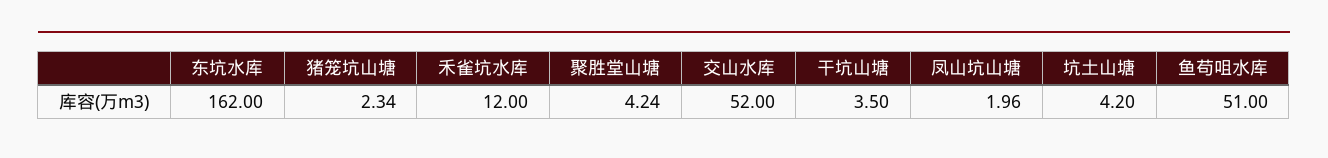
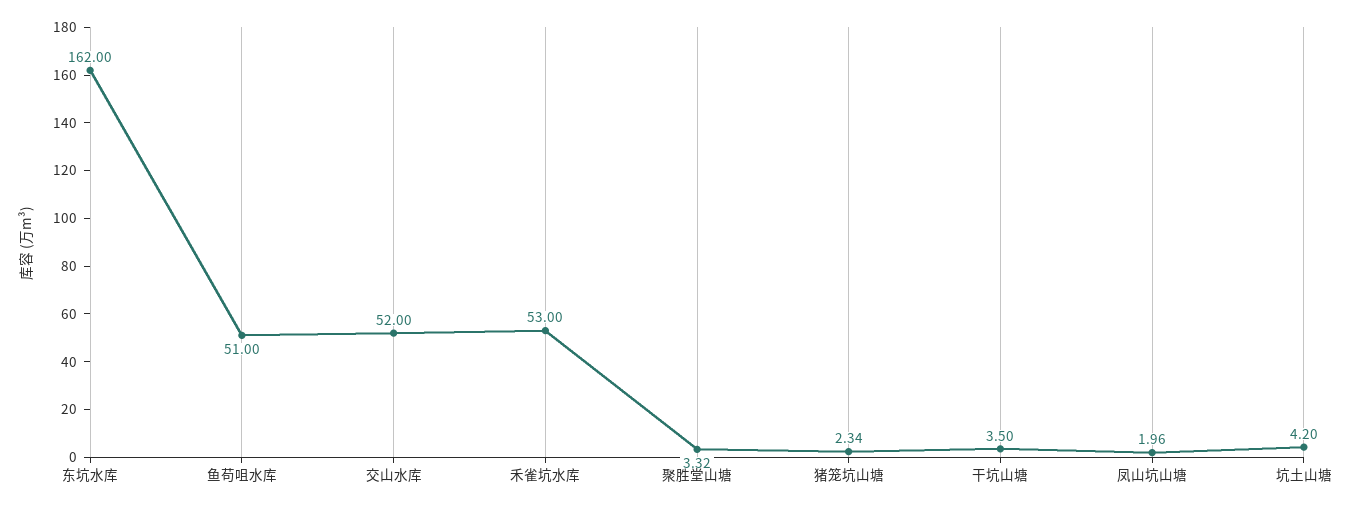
禾雀坑水库: 12 -> 53
聚胜堂山塘: 4.24 -> 3.32

